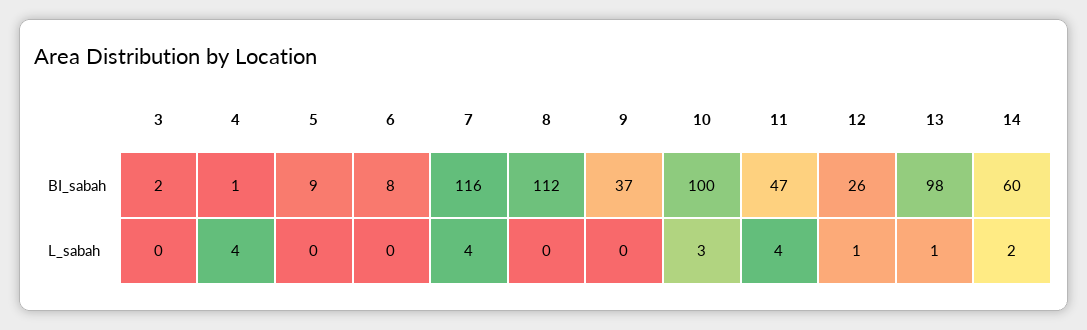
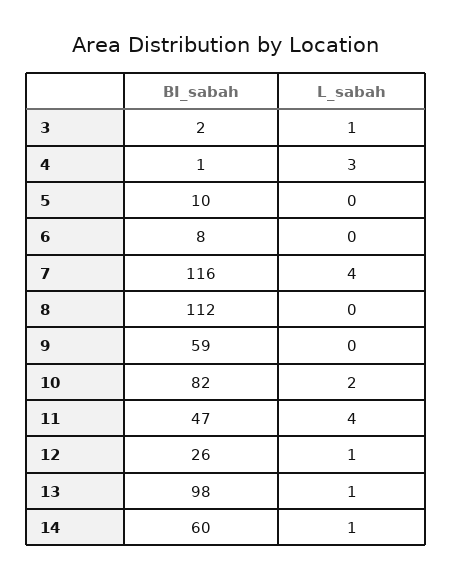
5, BI_sabah: 9 -> 10
9, BI_sabah: 37 -> 59
10, BI_sabah: 100 -> 82
3, L_sabah: 0 -> 1
4, L_sabah: 4 -> 3
10, L_sabah: 3 -> 2
14, L_sabah: 2 -> 1

